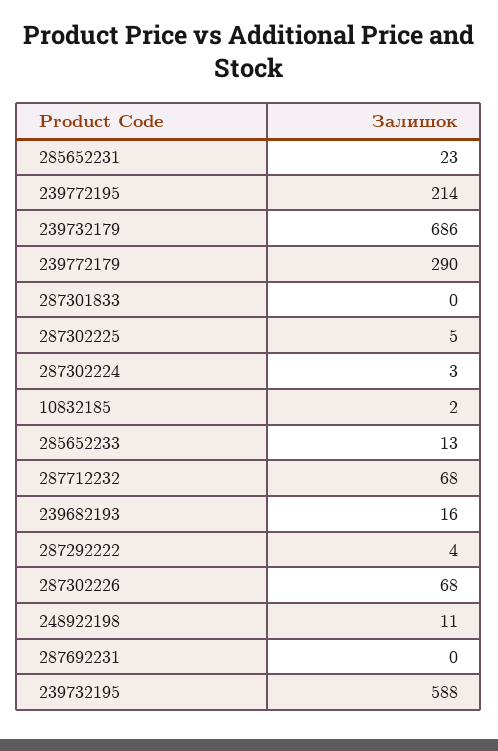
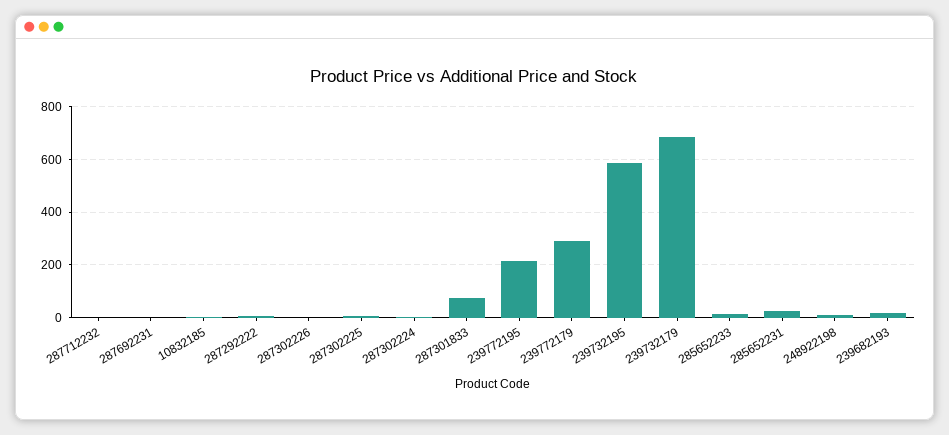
287301833: 0 -> 75
287712232: 68 -> 0
287302226: 68 -> 0

